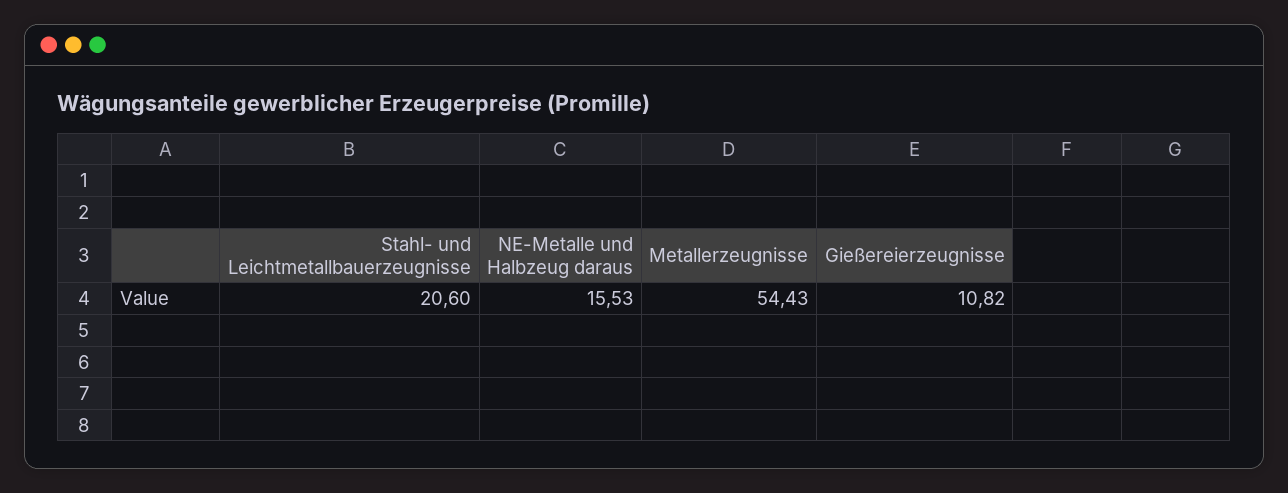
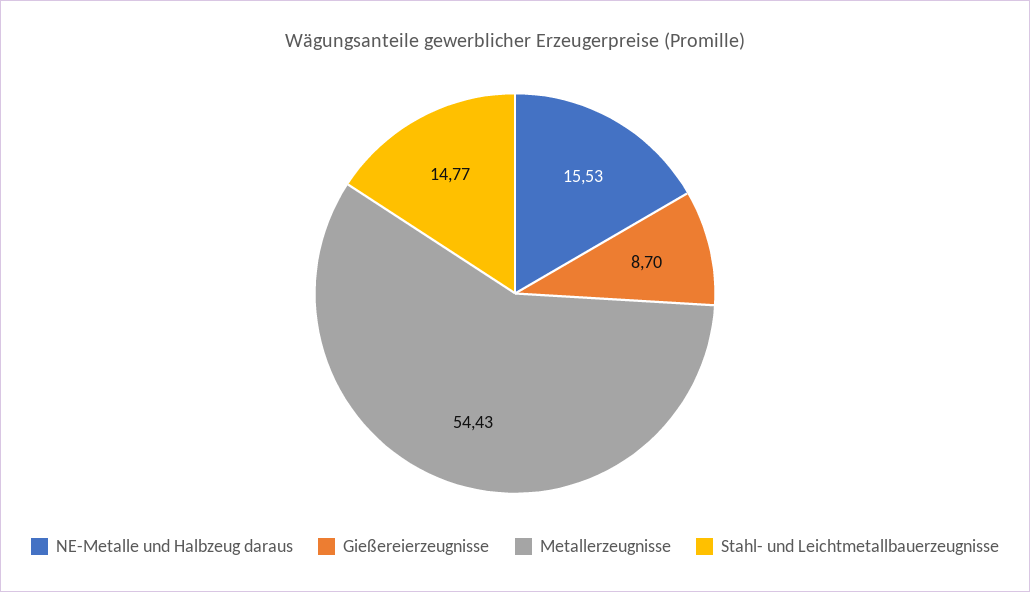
Stahl- und Leichtmetallbauerzeugnisse: 20.6 -> 14.77
Gießereierzeugnisse: 10.82 -> 8.7

